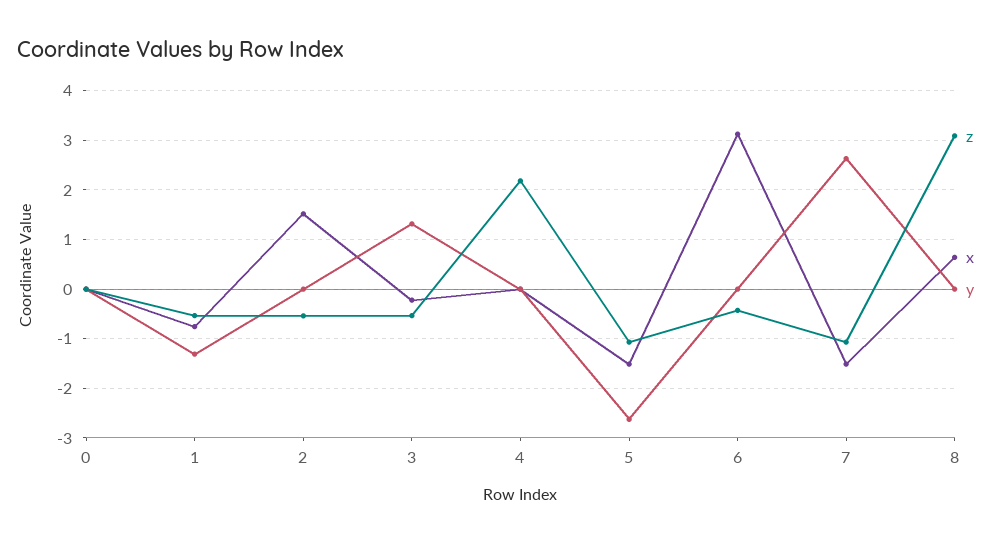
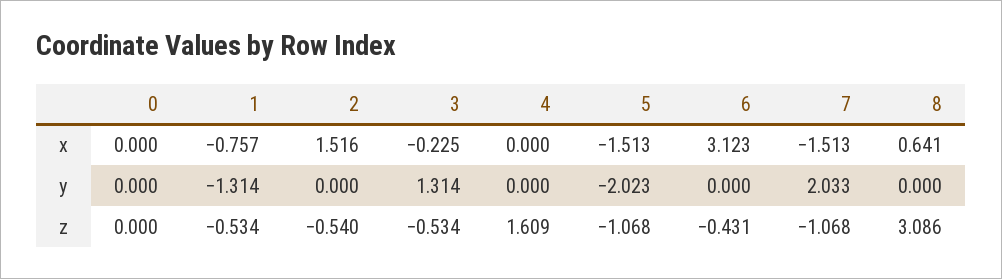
z, 4: 2.2 -> 1.609
y, 5: -2.6 -> -2.023
y, 7: 2.6 -> 2.033

